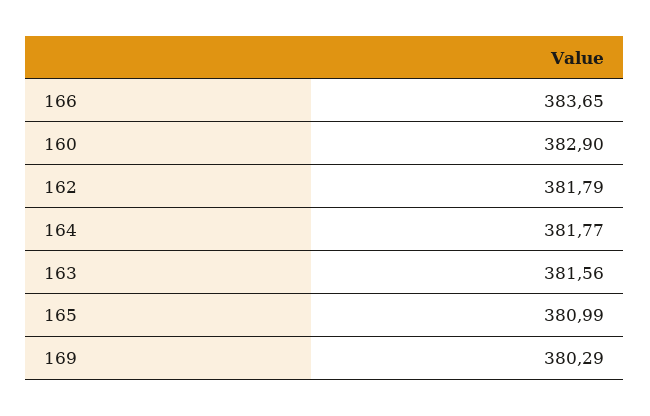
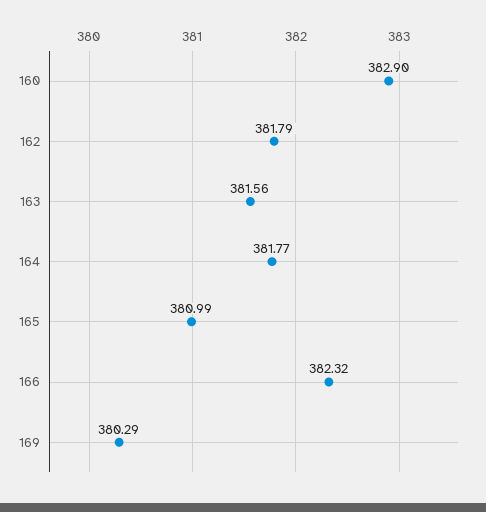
166: 383.65 -> 382.32

